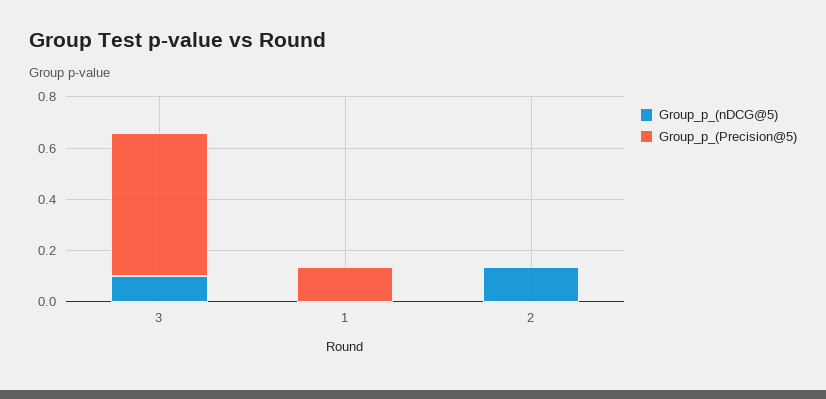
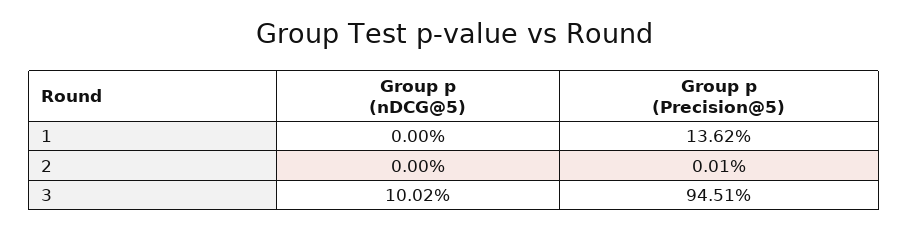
Group_p_(Precision@5), 3: 0.55 -> 0.9451
Group_p_(nDCG@5), 2: 0.15 -> 0

